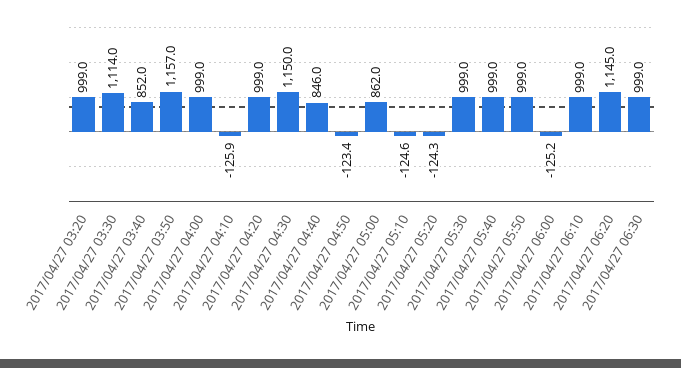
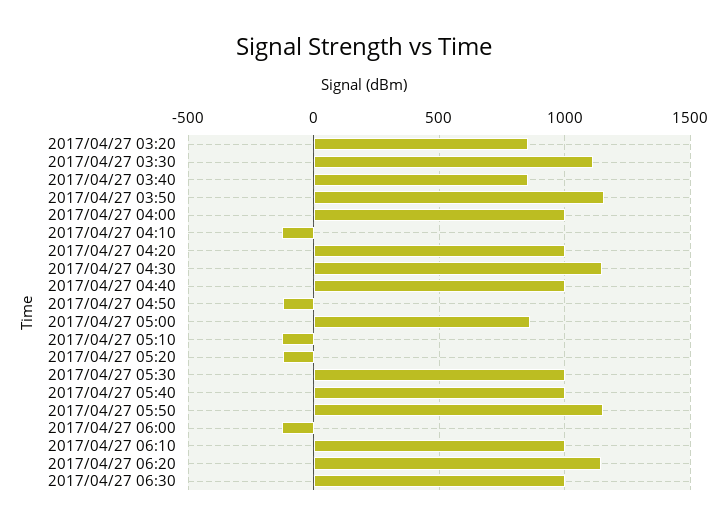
2017/04/27 03:20: 999 -> 850
2017/04/27 04:40: 846 -> 1000
2017/04/27 05:50: 999 -> 1150

